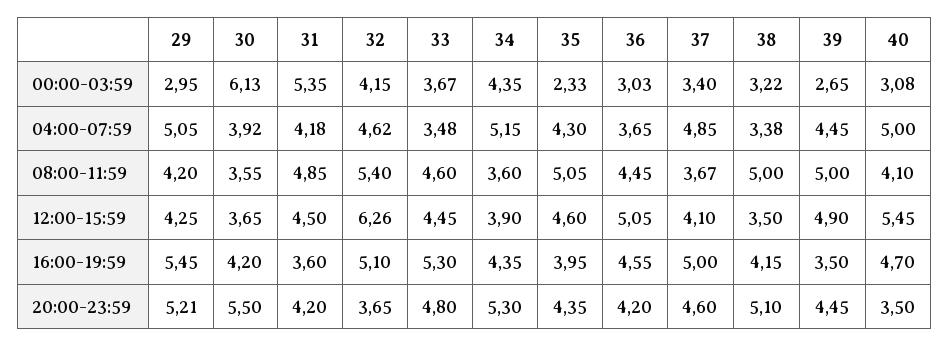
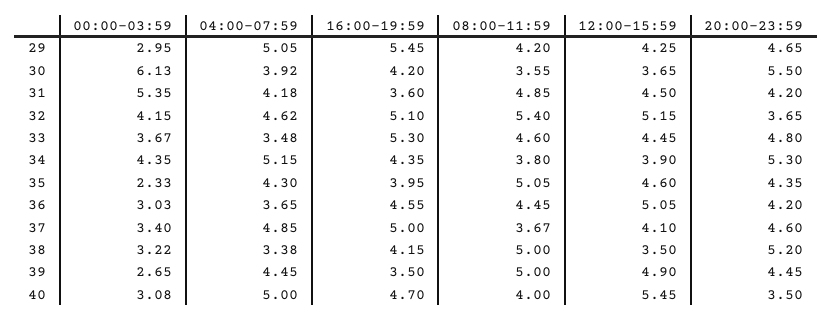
34, 08:00-11:59: 3.6 -> 3.8
40, 08:00-11:59: 4.1 -> 4
32, 12:00-15:59: 6.26 -> 5.15
29, 20:00-23:59: 5.21 -> 4.65
38, 20:00-23:59: 5.1 -> 5.2

